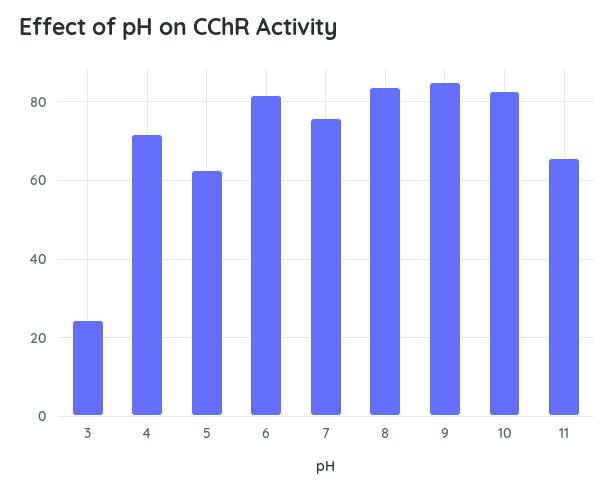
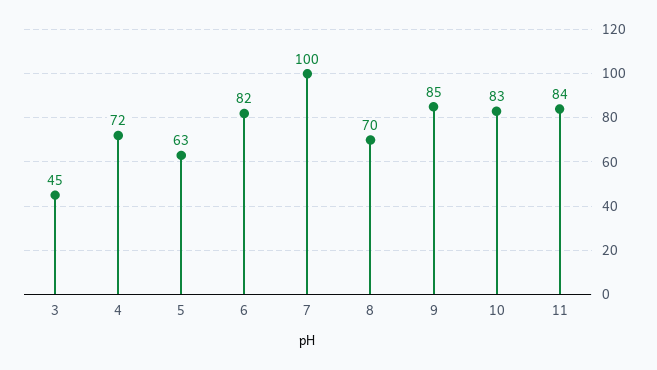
3: 24 -> 45
7: 76 -> 100
8: 84 -> 70
11: 66 -> 84

